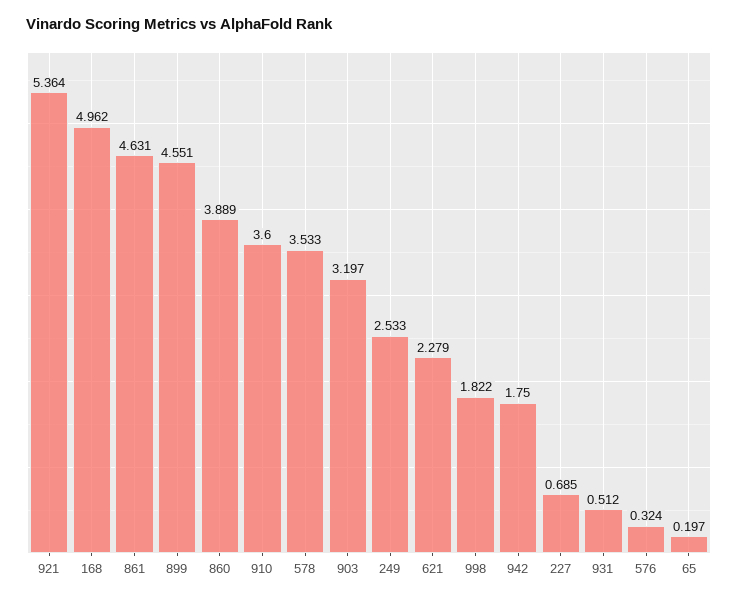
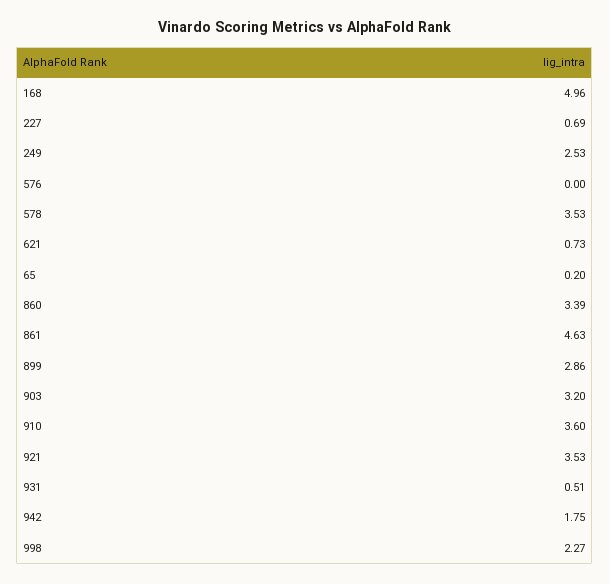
921: 5.364 -> 3.53
899: 4.551 -> 2.86
860: 3.889 -> 3.39
621: 2.279 -> 0.73
998: 1.822 -> 2.27
576: 0.324 -> 0

